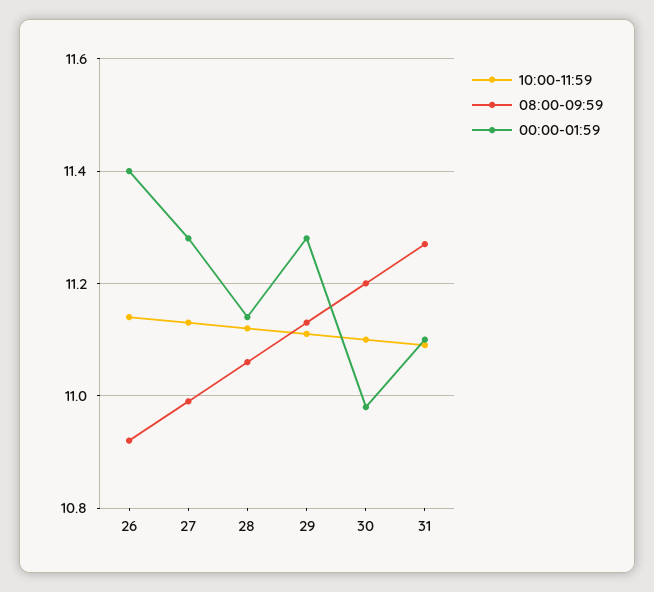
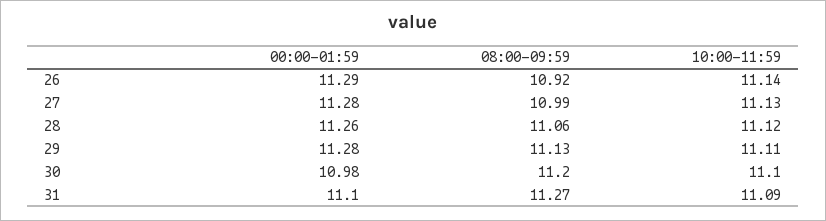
00:00-01:59, 26: 11.4 -> 11.29
00:00-01:59, 28: 11.15 -> 11.26

